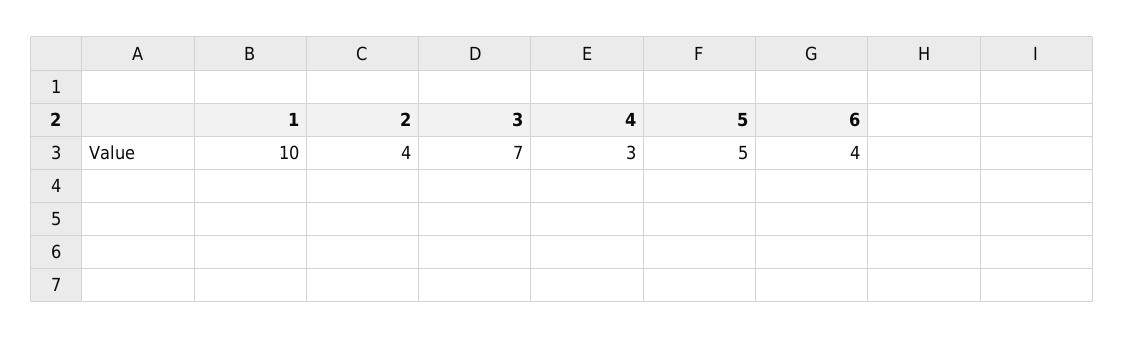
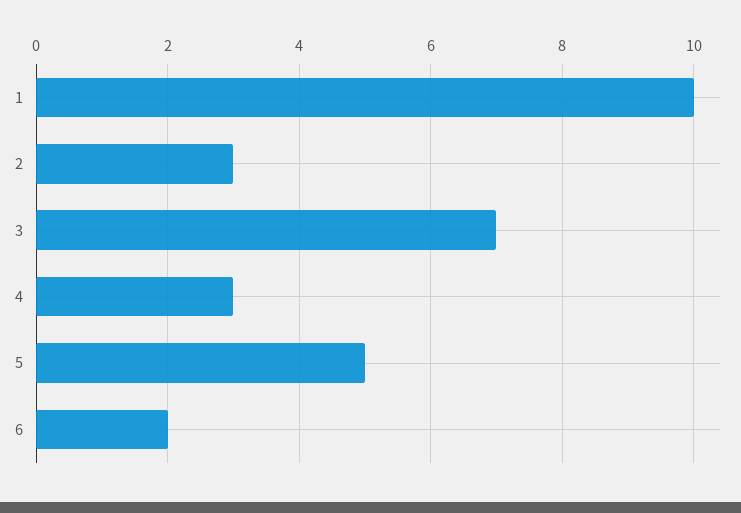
2: 4 -> 3
6: 4 -> 2

